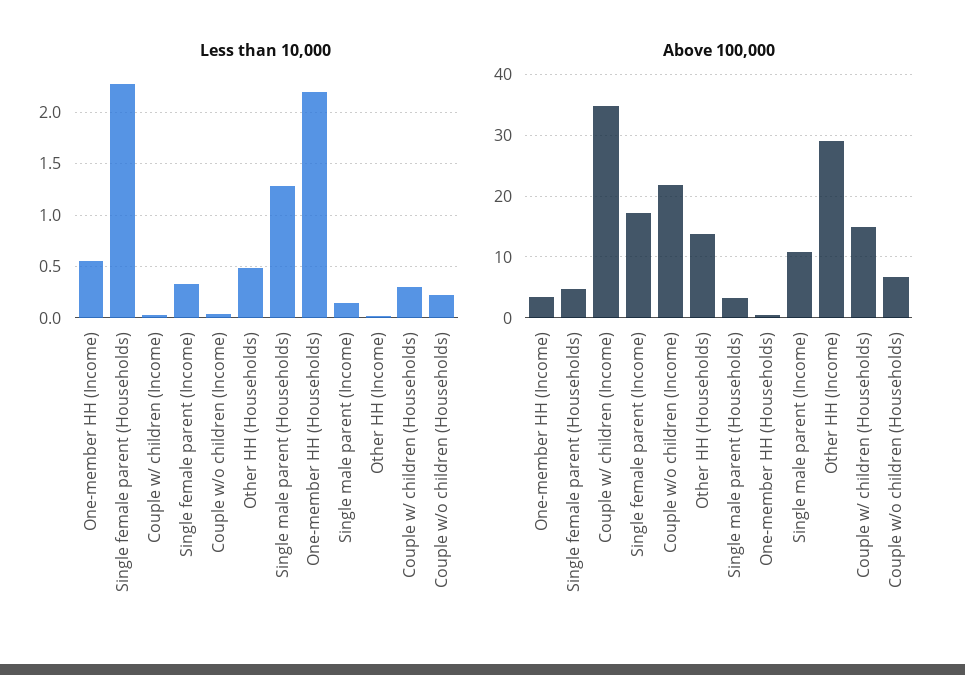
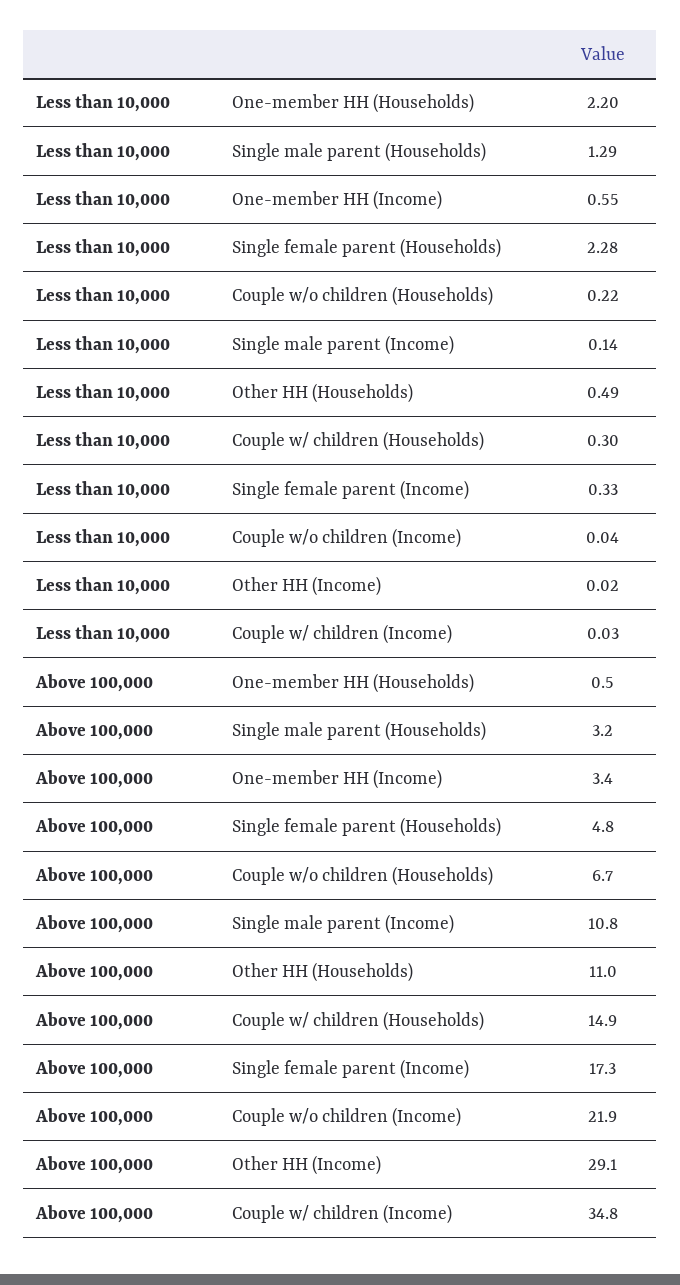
Above 100,000, Other HH (Households): 14 -> 11

